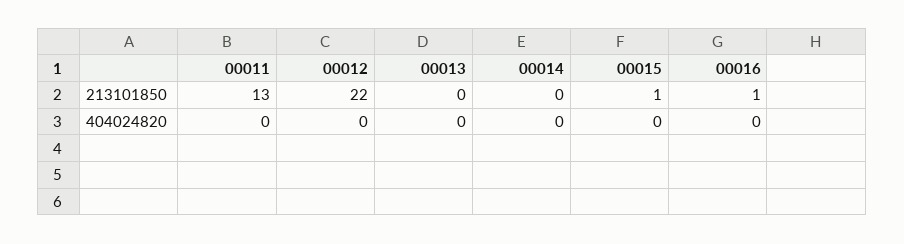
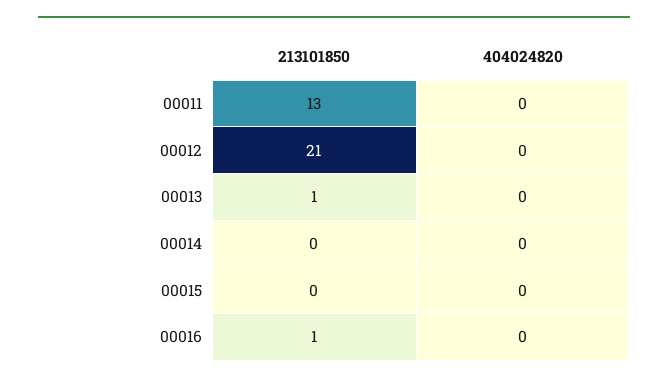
00012, 213101850: 22 -> 21
00013, 213101850: 0 -> 1
00015, 213101850: 1 -> 0

